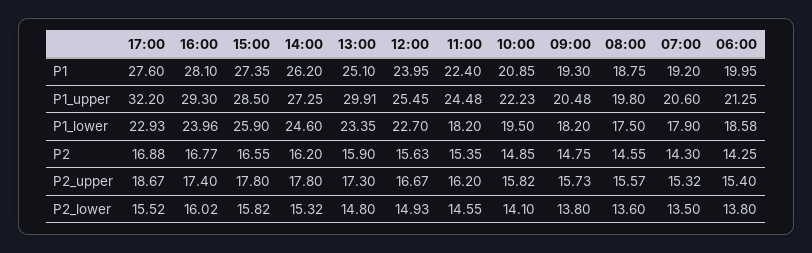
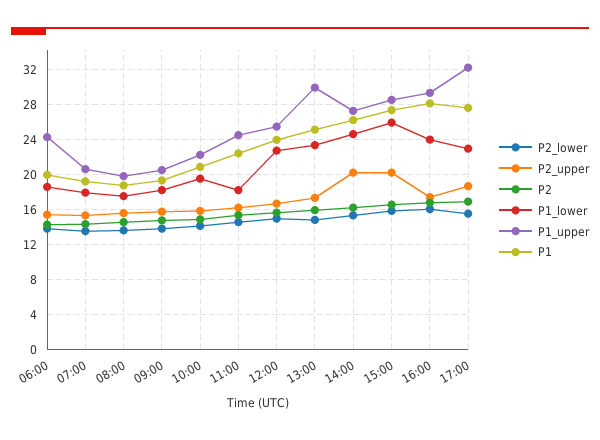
P1_upper, 06:00: 21.25 -> 24
P2_upper, 15:00: 17.8 -> 20
P2_upper, 14:00: 17.8 -> 20

